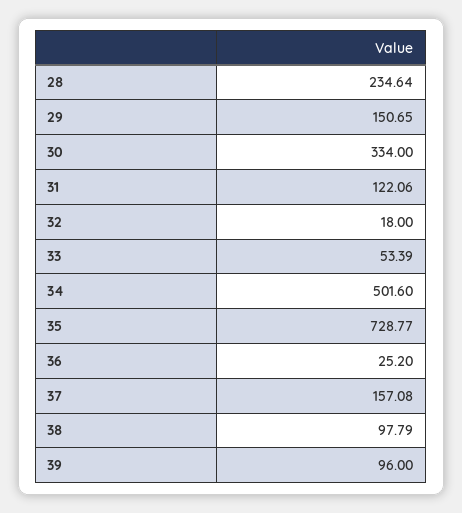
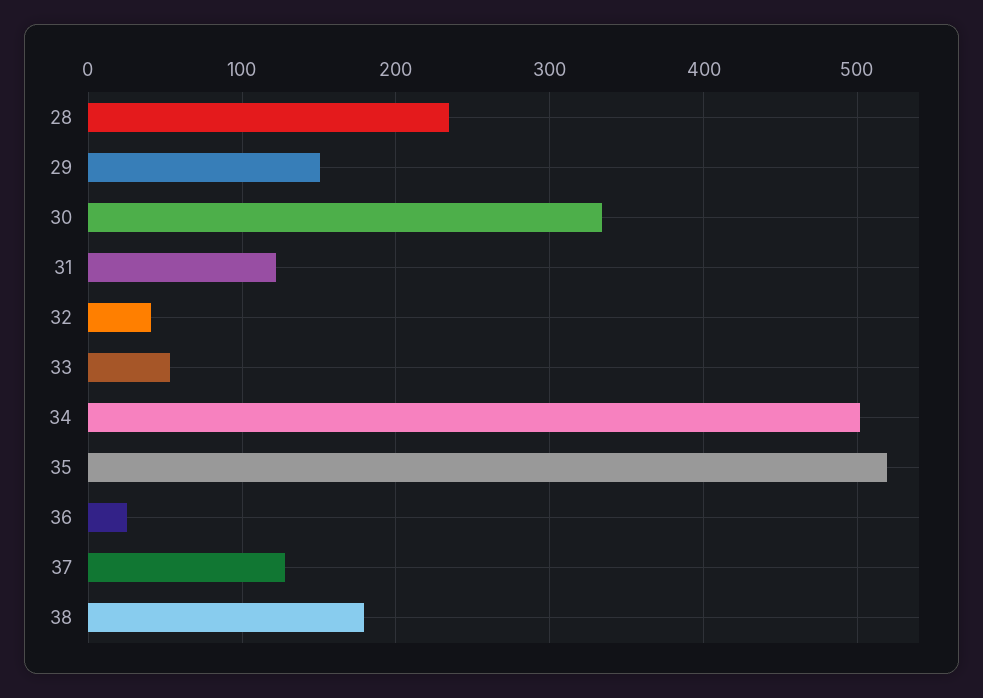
32: 18 -> 40
35: 728.77 -> 520
37: 157.08 -> 130
38: 97.79 -> 180
39: 96 -> none

